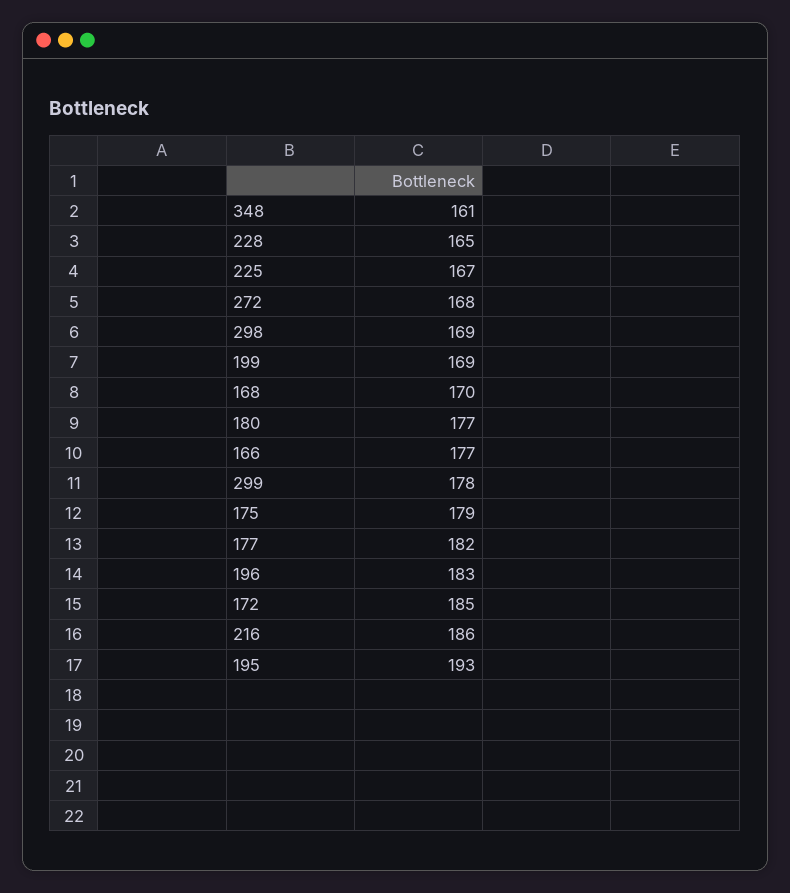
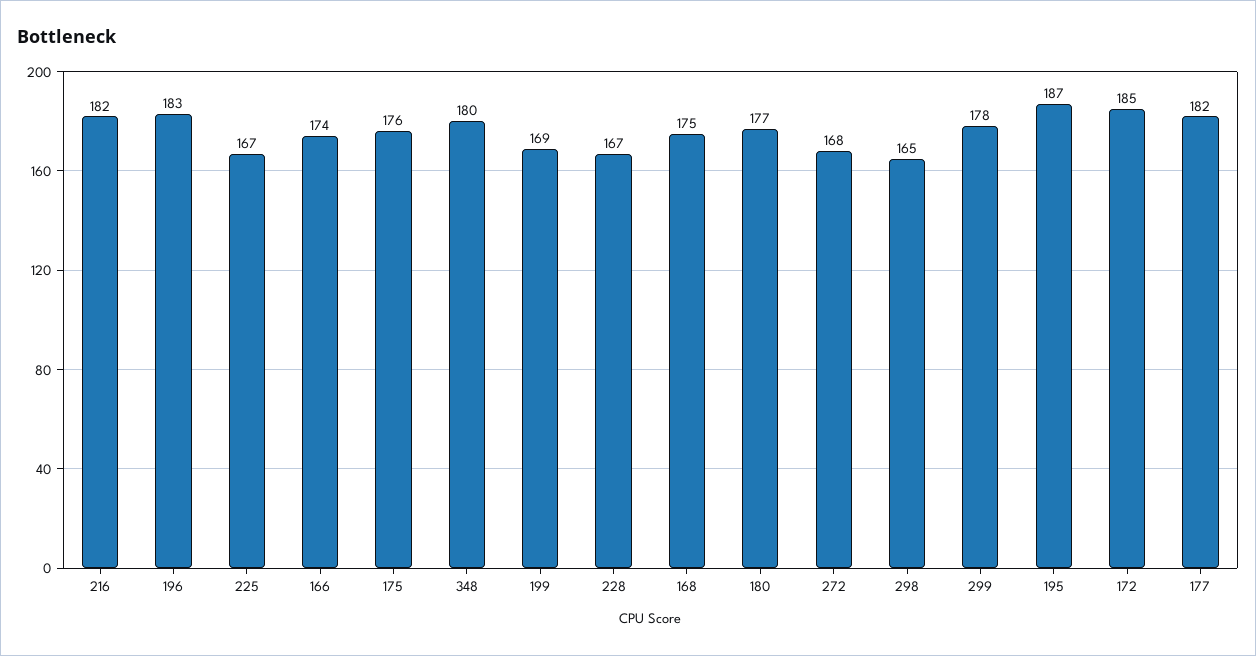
348: 161 -> 180
228: 165 -> 167
298: 169 -> 165
168: 170 -> 175
166: 177 -> 174
175: 179 -> 176
216: 186 -> 182
195: 193 -> 187

